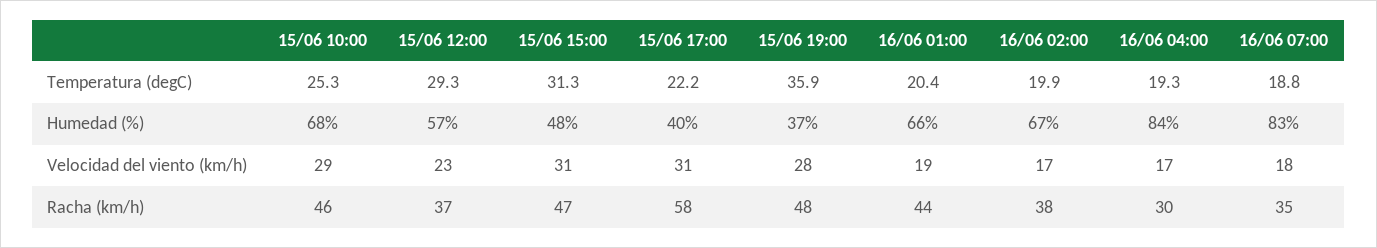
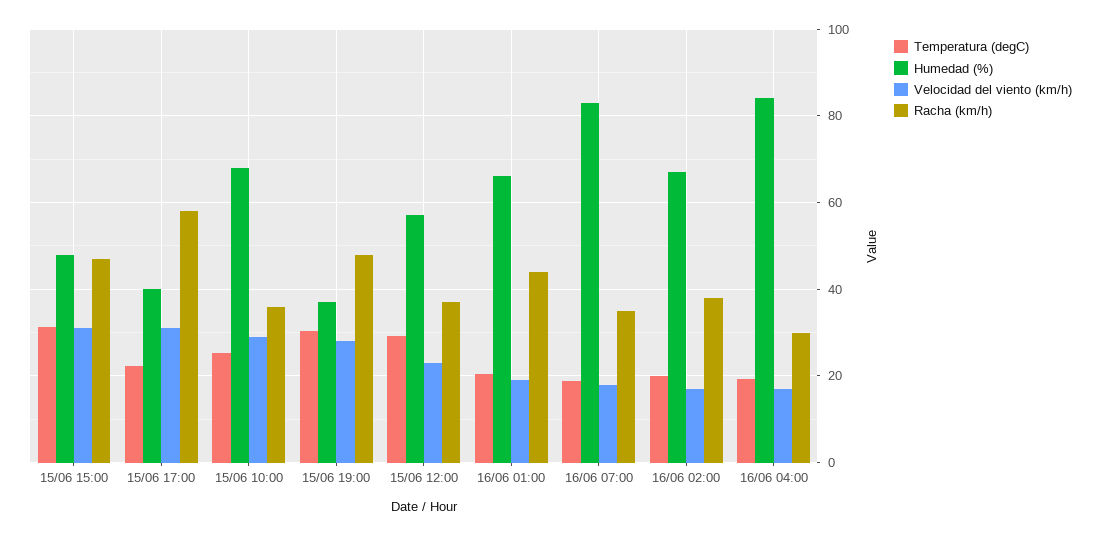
Temperatura (degC), 15/06 19:00: 35.9 -> 30
Racha (km/h), 15/06 10:00: 46 -> 36

